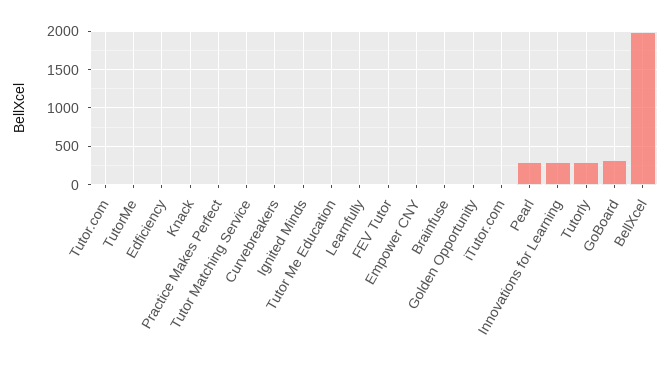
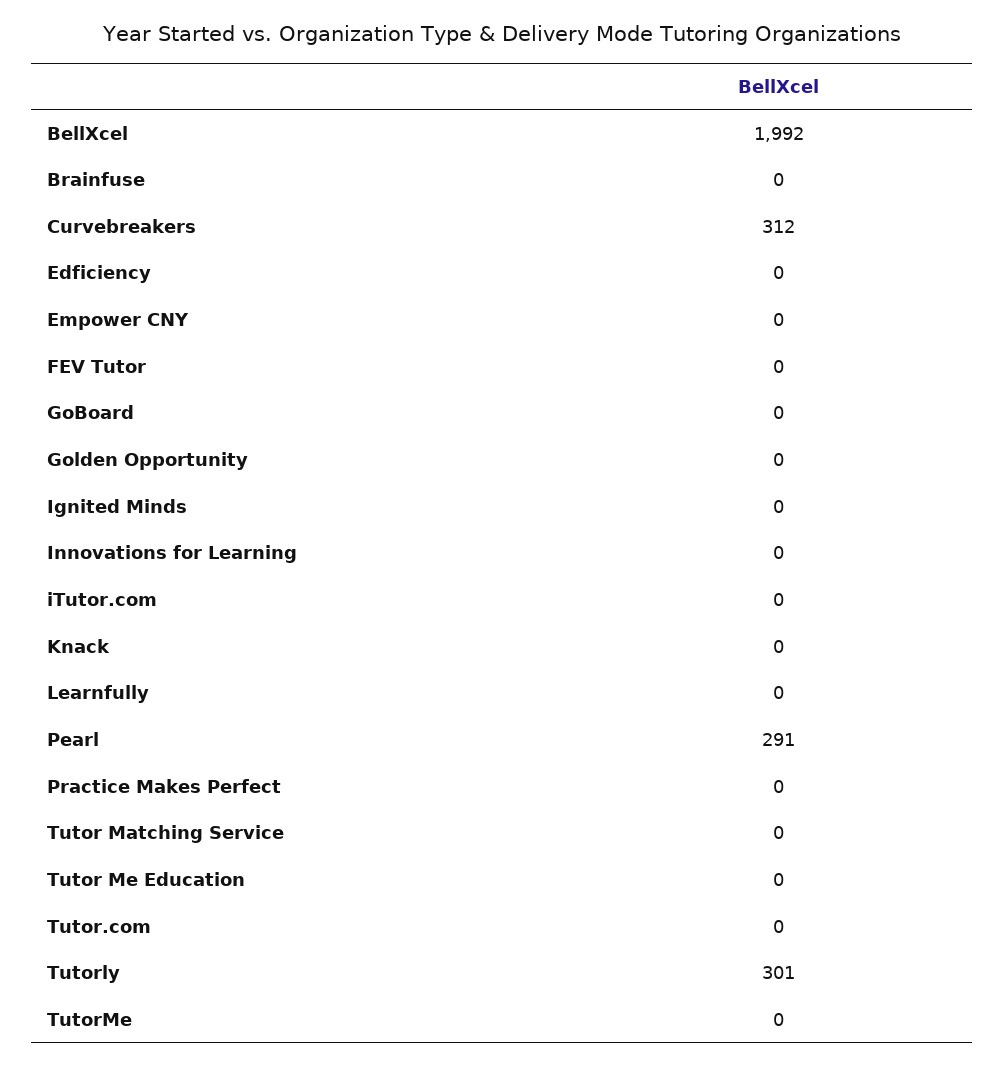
Curvebreakers: 0 -> 312
Innovations for Learning: 300 -> 0
GoBoard: 300 -> 0

